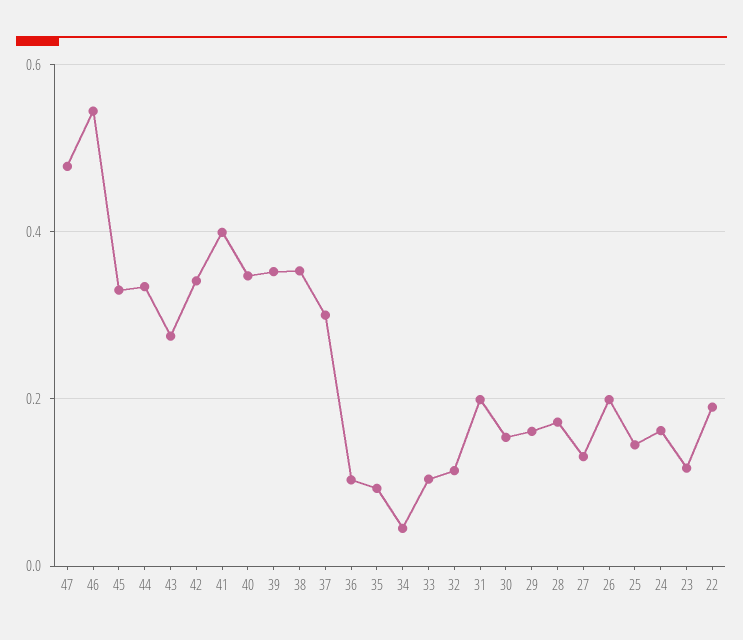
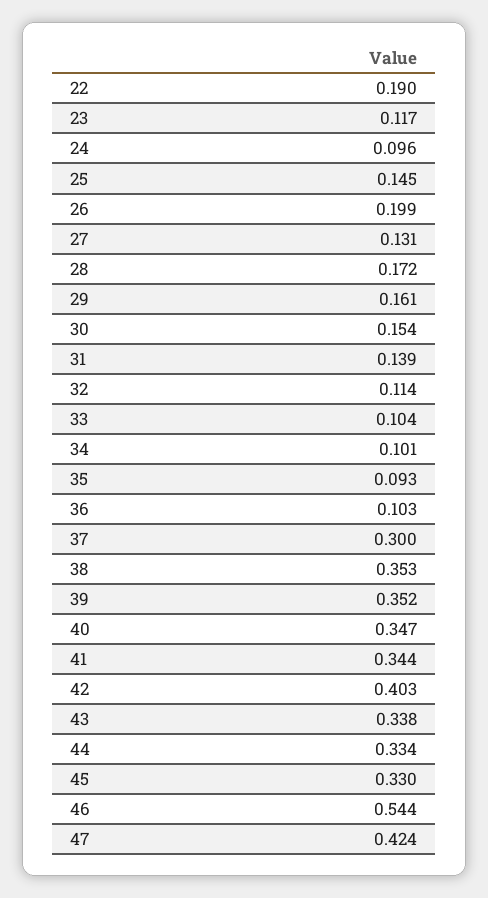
47: 0.48 -> 0.424
43: 0.28 -> 0.338
42: 0.34 -> 0.403
41: 0.4 -> 0.344
34: 0.04 -> 0.101
31: 0.2 -> 0.139
24: 0.16 -> 0.096

